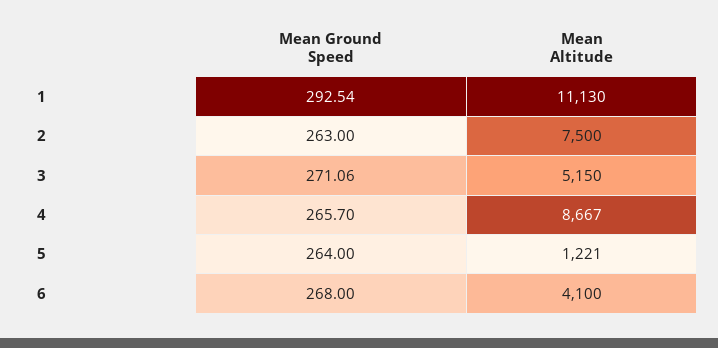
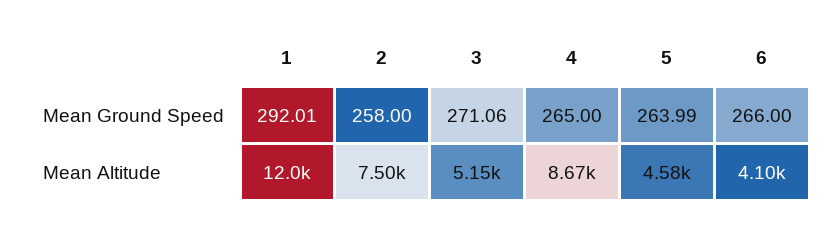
Mean Ground Speed, 1: 292.54 -> 292.01
Mean Altitude, 1: 11130 -> 12000
Mean Ground Speed, 2: 263 -> 258
Mean Ground Speed, 4: 265.7 -> 265
Mean Ground Speed, 5: 264 -> 263.99
Mean Altitude, 5: 1221 -> 4580
Mean Ground Speed, 6: 268 -> 266

